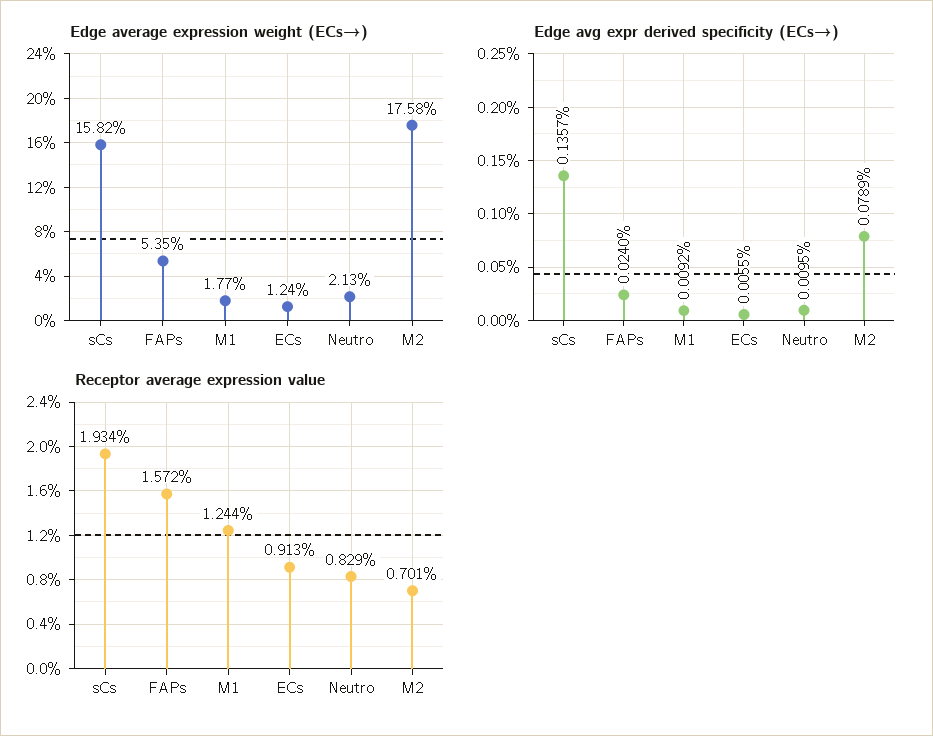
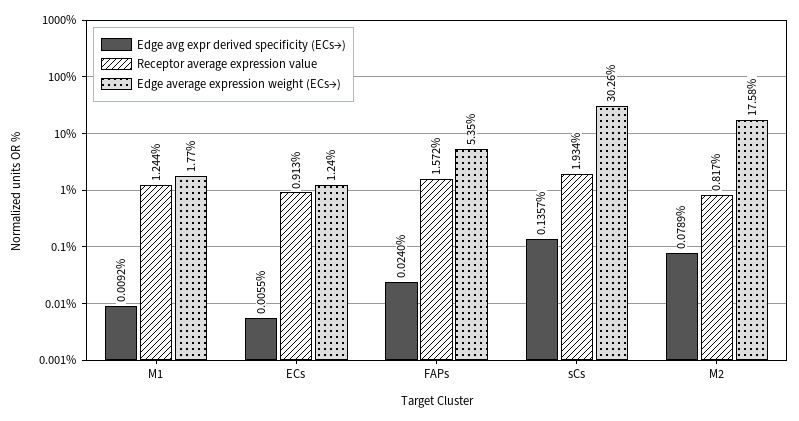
Edge average expression weight (ECs→), sCs: 15.82 -> 30.26
Edge average expression weight (ECs→), Neutro: 2.13 -> none
Edge avg expr derived specificity (ECs→), Neutro: 0.0095 -> none
Receptor average expression value, Neutro: 0.829 -> none
Receptor average expression value, M2: 0.701 -> 0.817

